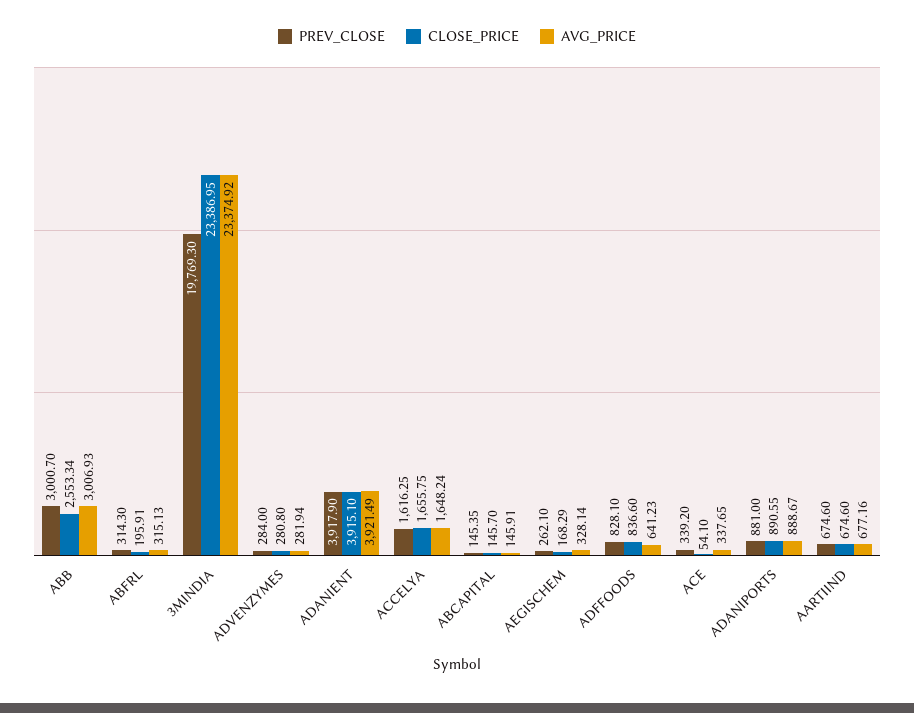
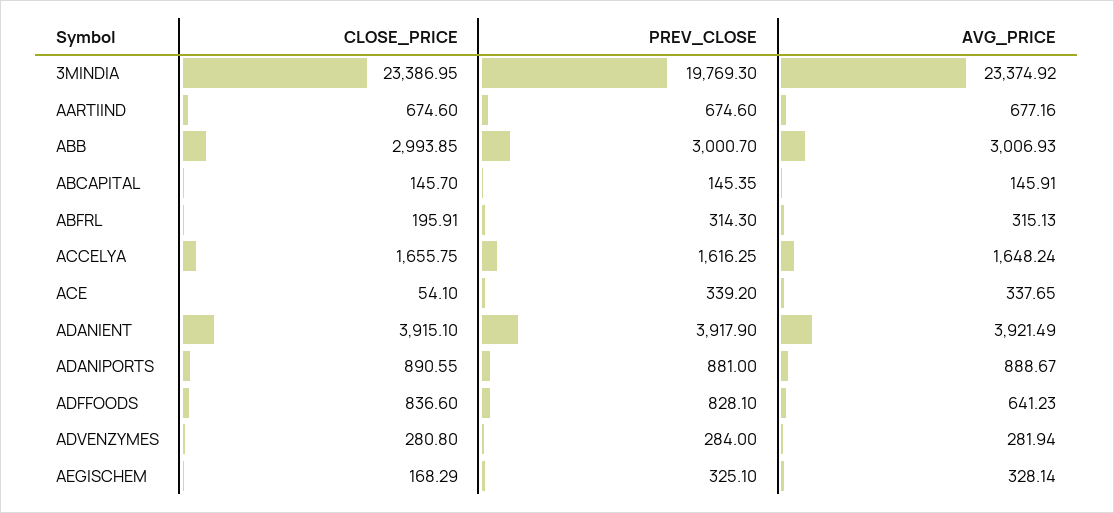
CLOSE_PRICE, ABB: 2553.34 -> 2993.85
PREV_CLOSE, AEGISCHEM: 262.1 -> 325.1

